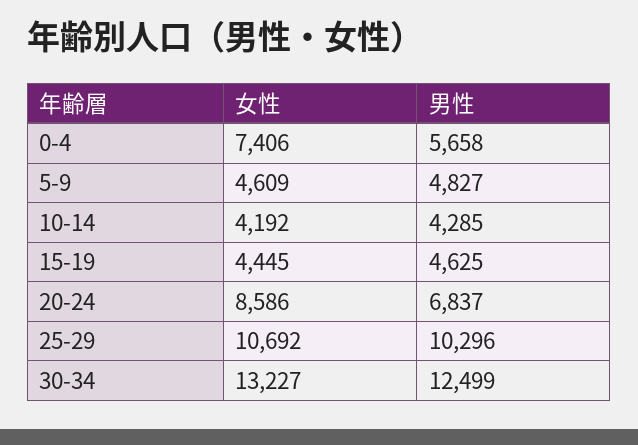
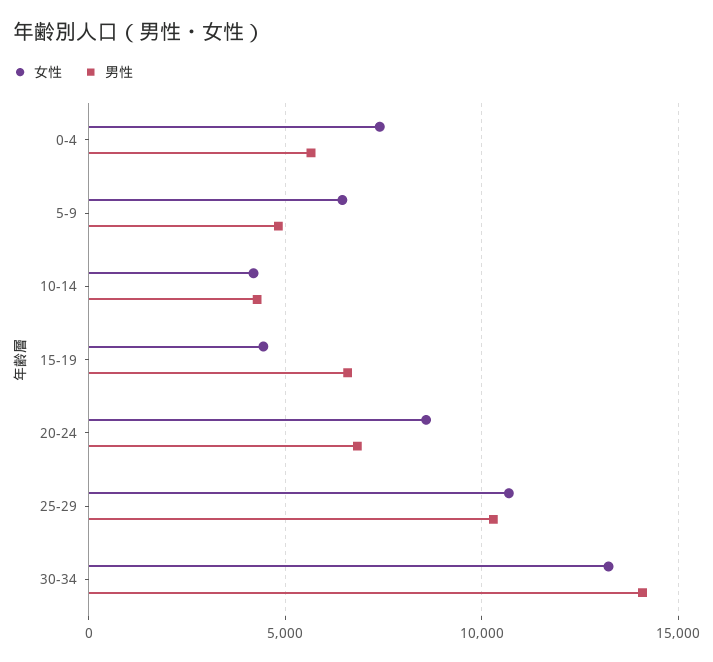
女性, 5-9: 4609 -> 6500
男性, 15-19: 4625 -> 6500
男性, 30-34: 12499 -> 14000

